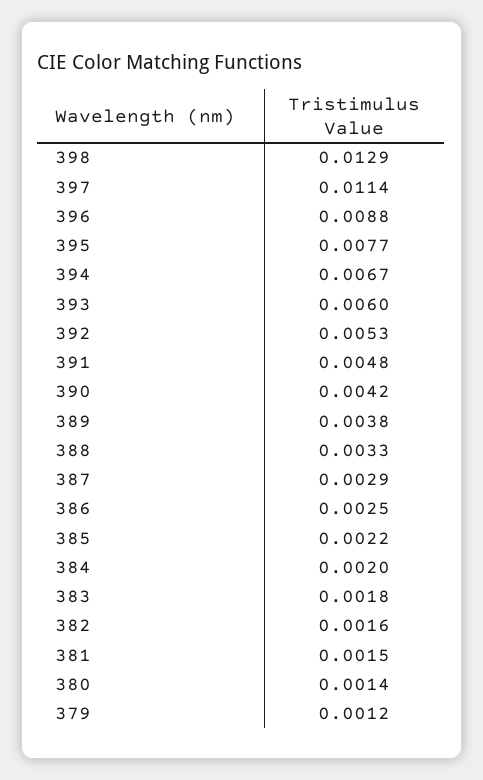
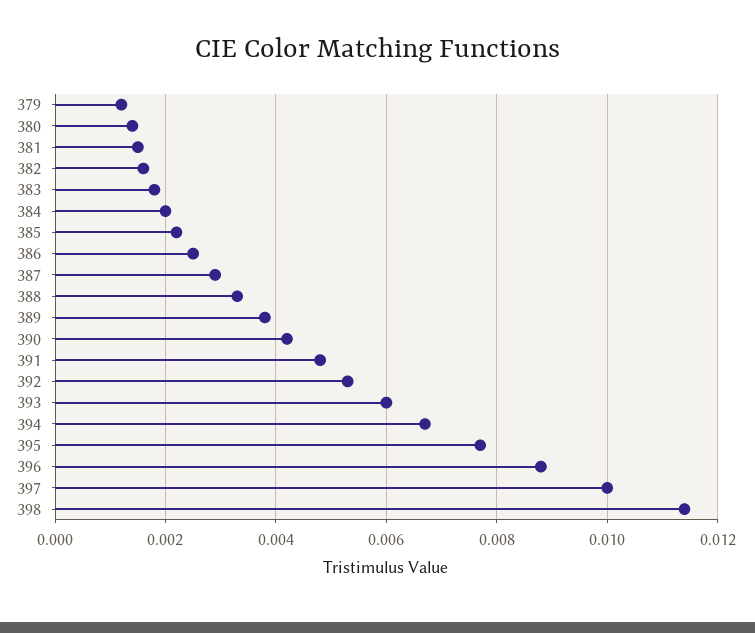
398: 0.0129 -> 0.0115
397: 0.0114 -> 0.01

